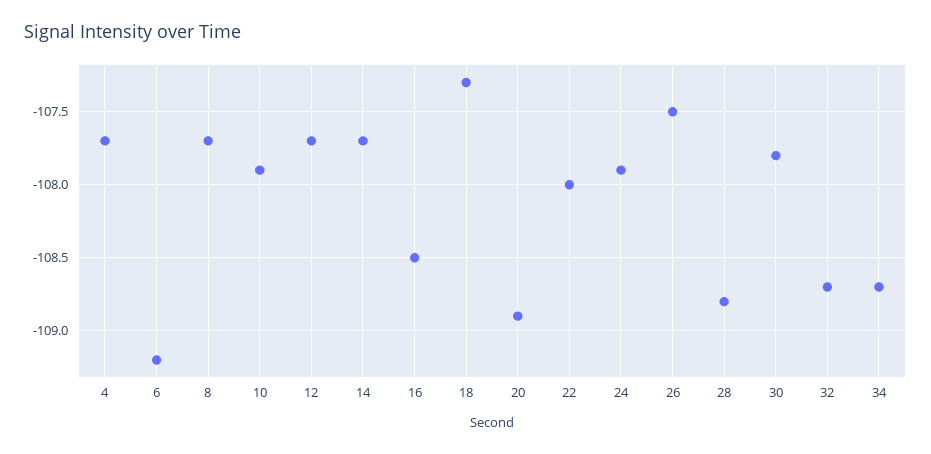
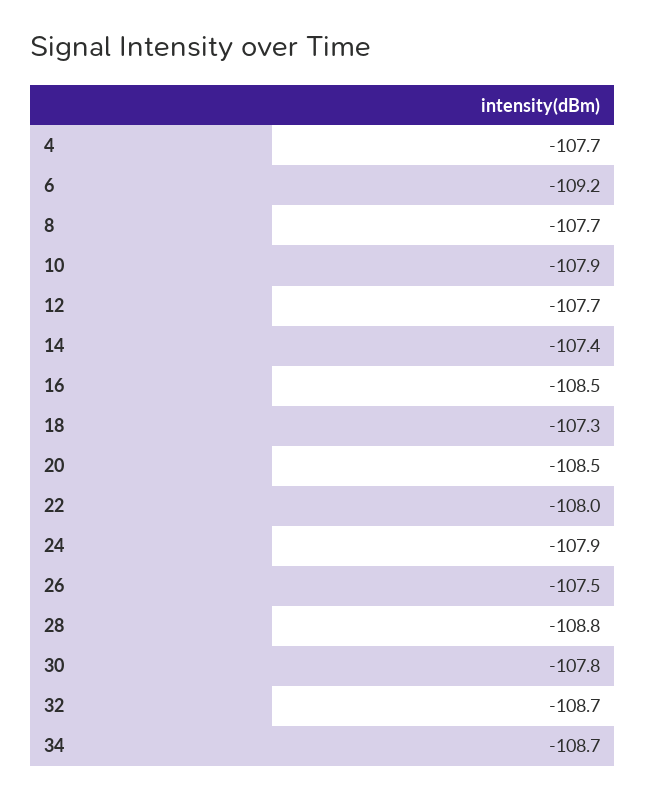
14: -107.7 -> -107.4
20: -108.9 -> -108.5

